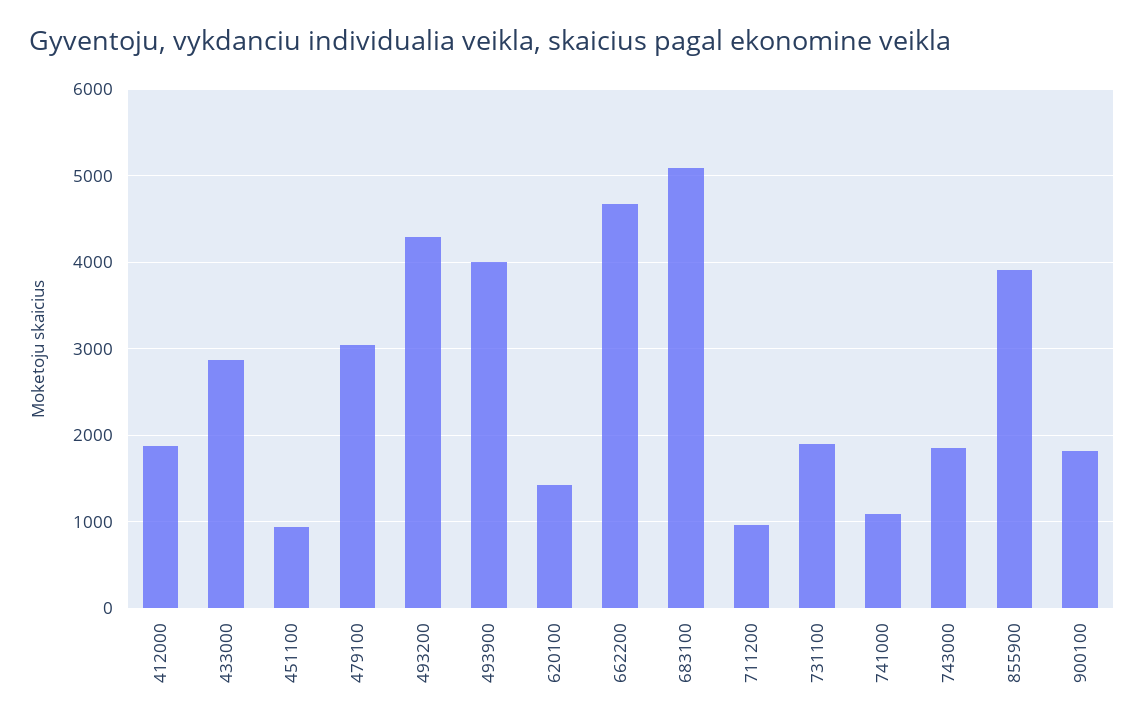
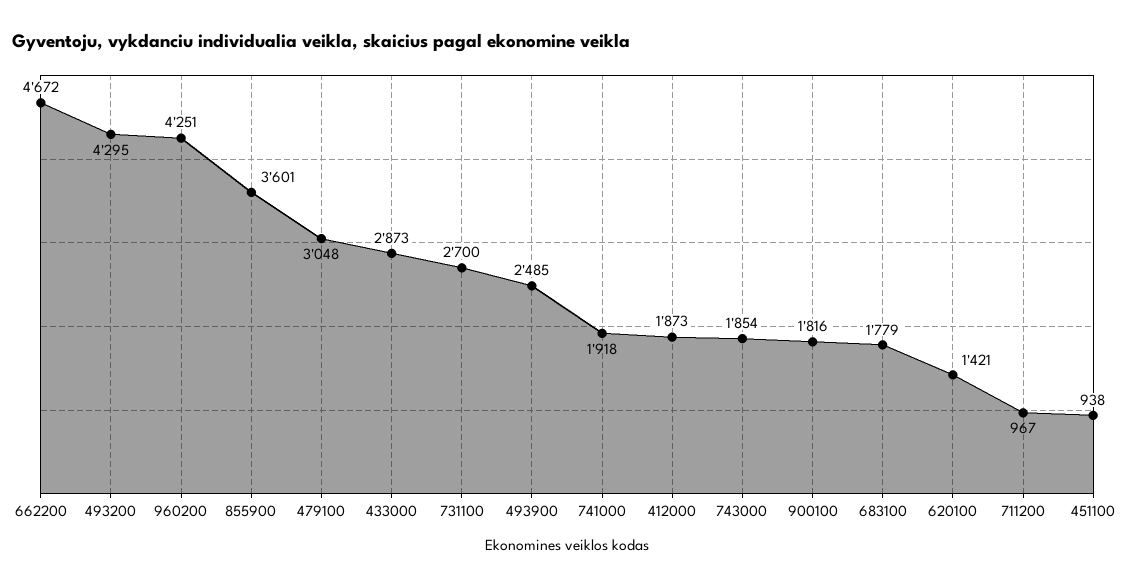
493900: 4000 -> 2485
683100: 5100 -> 1779
731100: 1900 -> 2700
741000: 1100 -> 1918
855900: 3900 -> 3601
960200: none -> 4251

